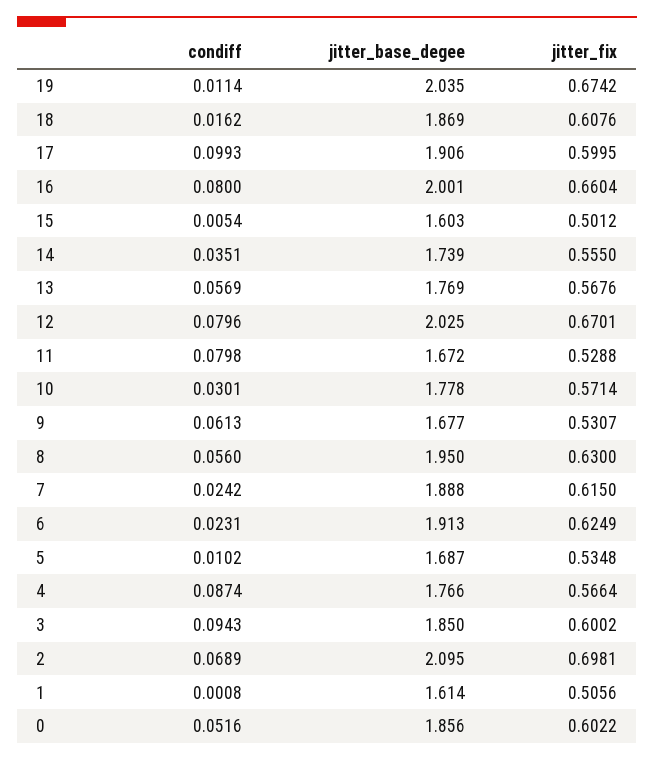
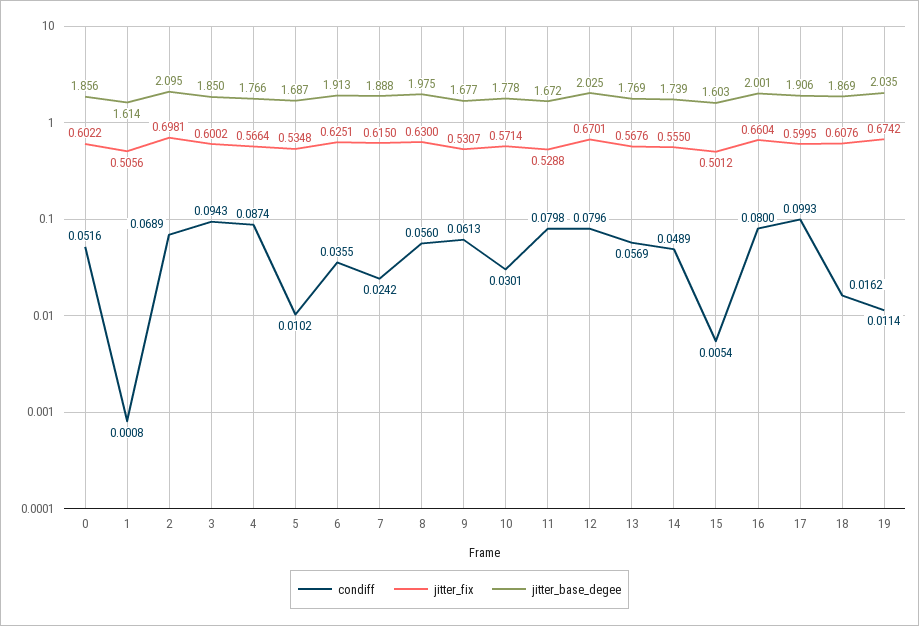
condiff, 14: 0.0351 -> 0.0489
jitter_base_degee, 8: 1.95 -> 1.975
condiff, 6: 0.0231 -> 0.0355
jitter_fix, 6: 0.6249 -> 0.6251

